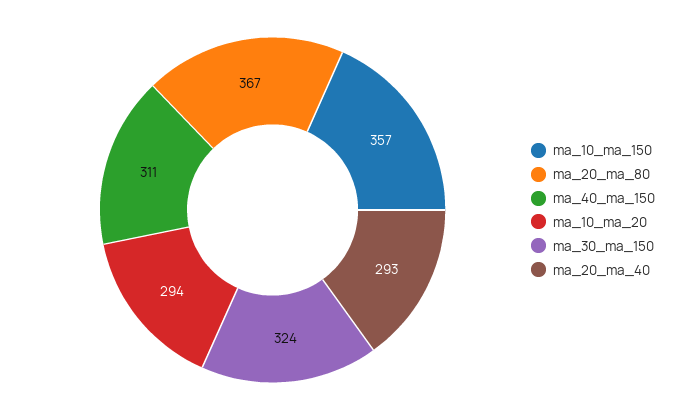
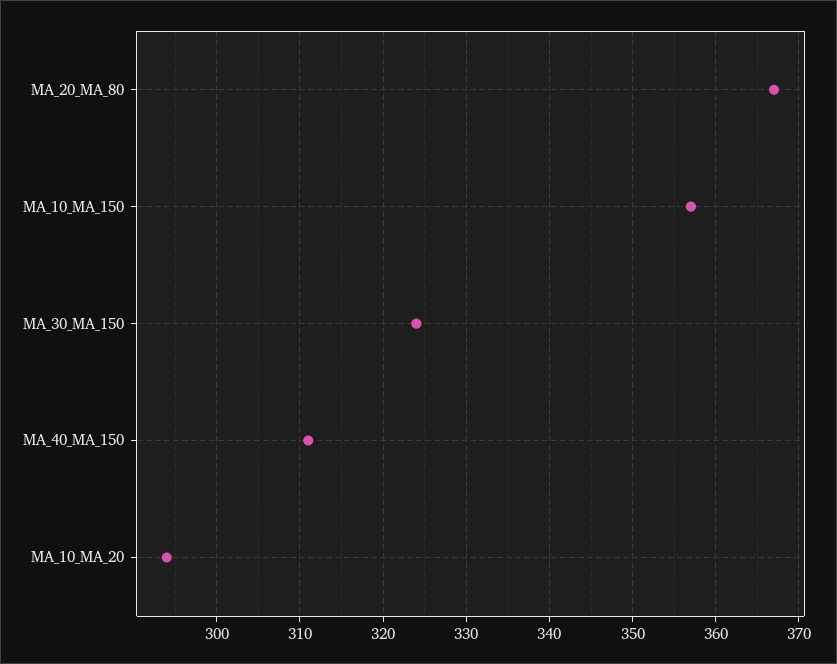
ma_20_ma_40: 293 -> none

